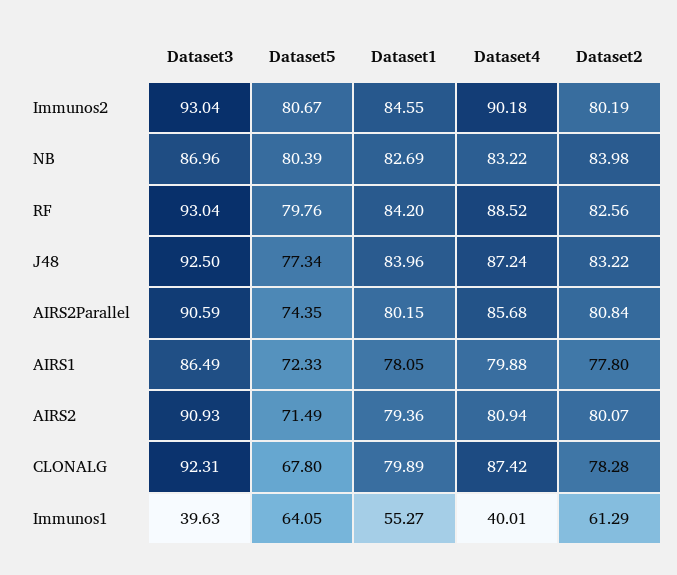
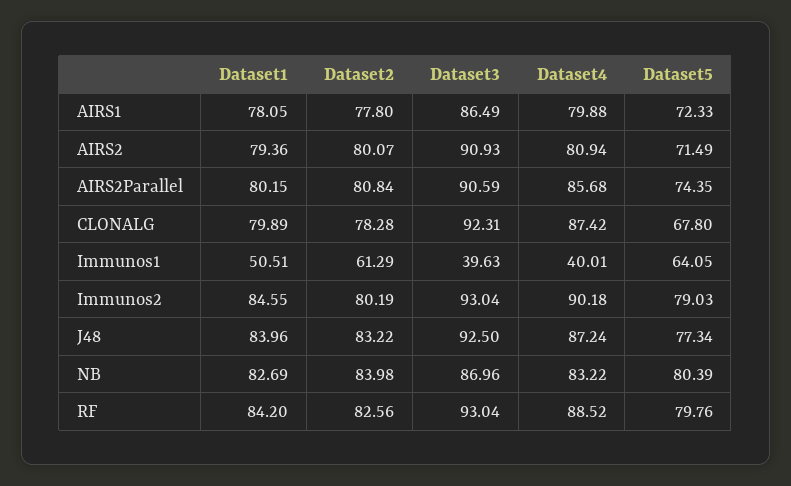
Dataset5, Immunos2: 80.67 -> 79.03
Dataset1, Immunos1: 55.27 -> 50.51

